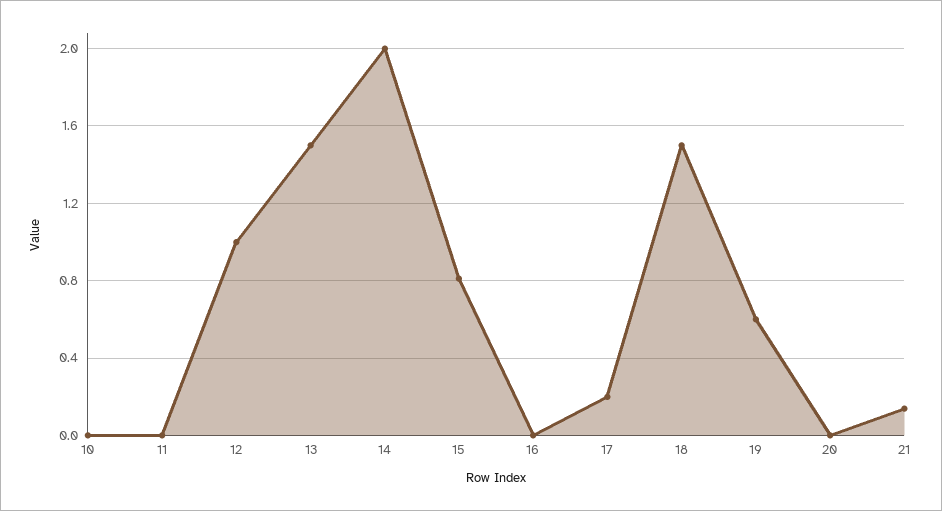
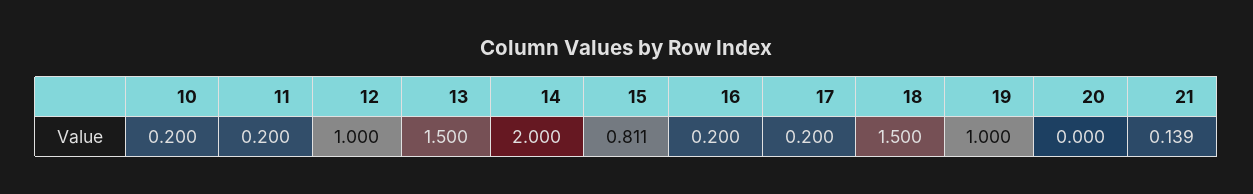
10: 0 -> 0.2
11: 0 -> 0.2
16: 0 -> 0.2
19: 0.6 -> 1

